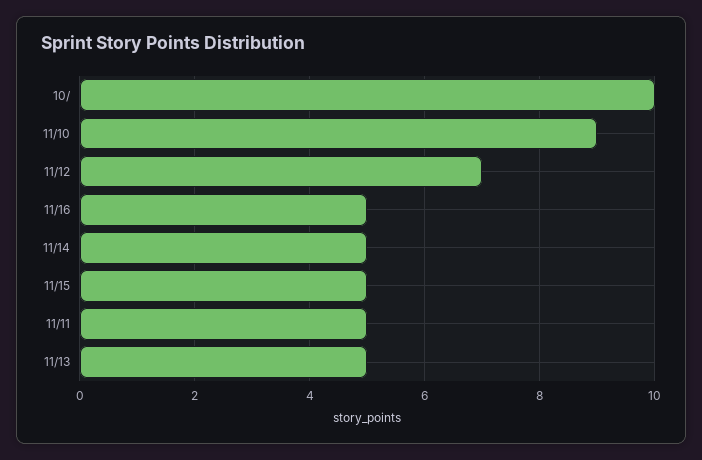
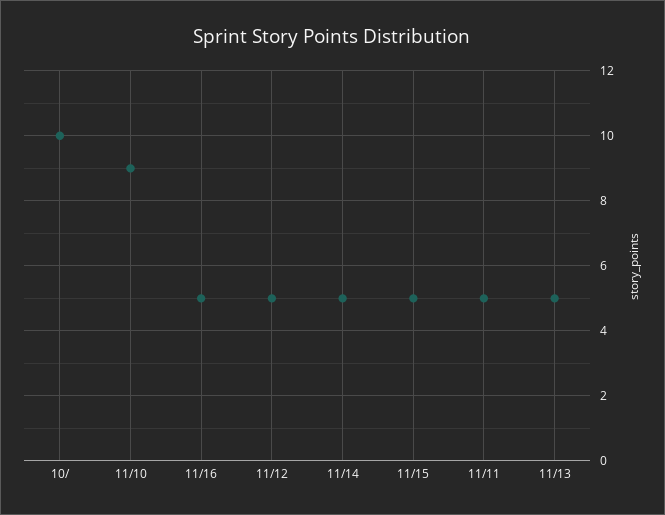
11/12: 7 -> 5

